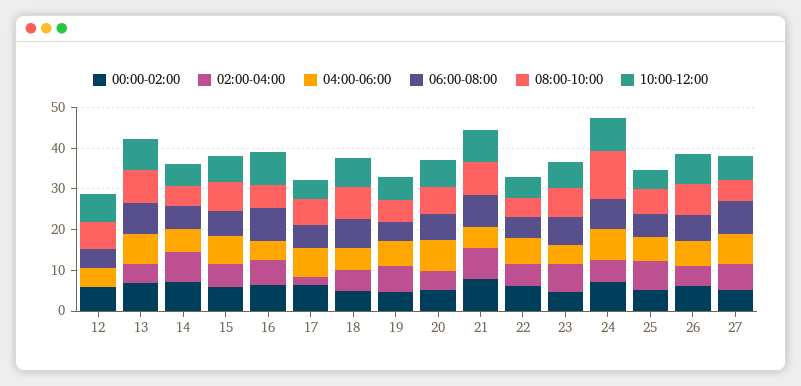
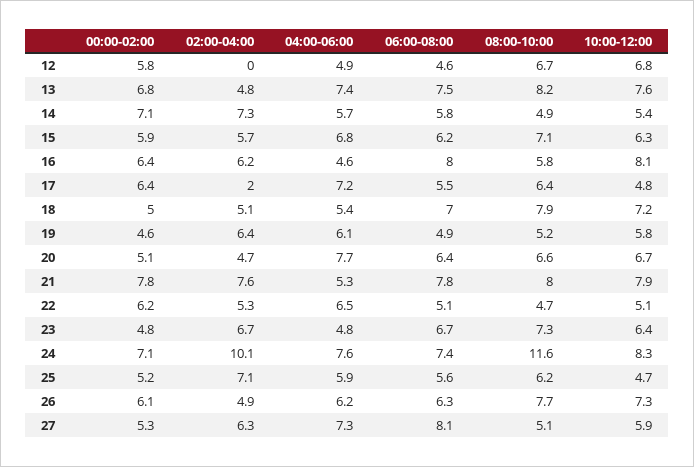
02:00-04:00, 24: 6 -> 10.1

